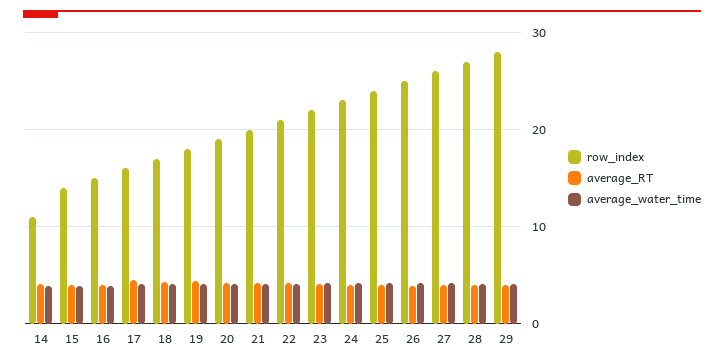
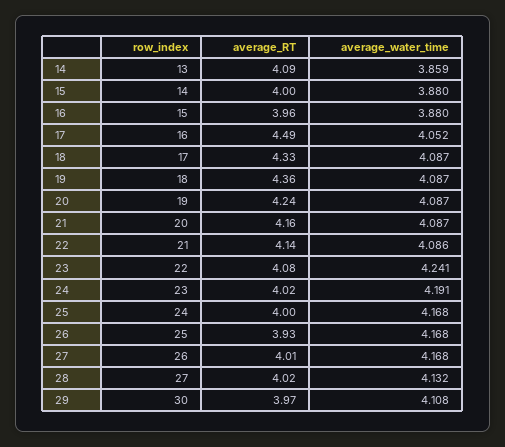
row_index, 14: 11 -> 13
row_index, 29: 28 -> 30

